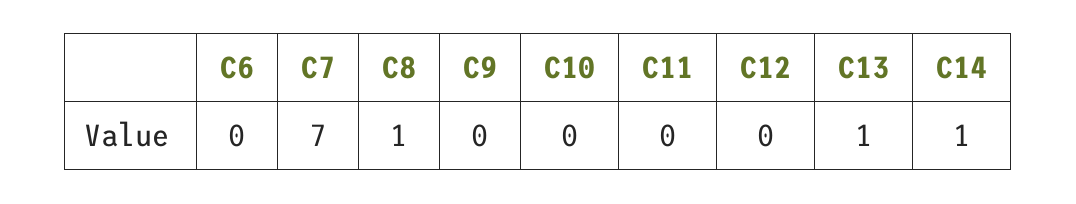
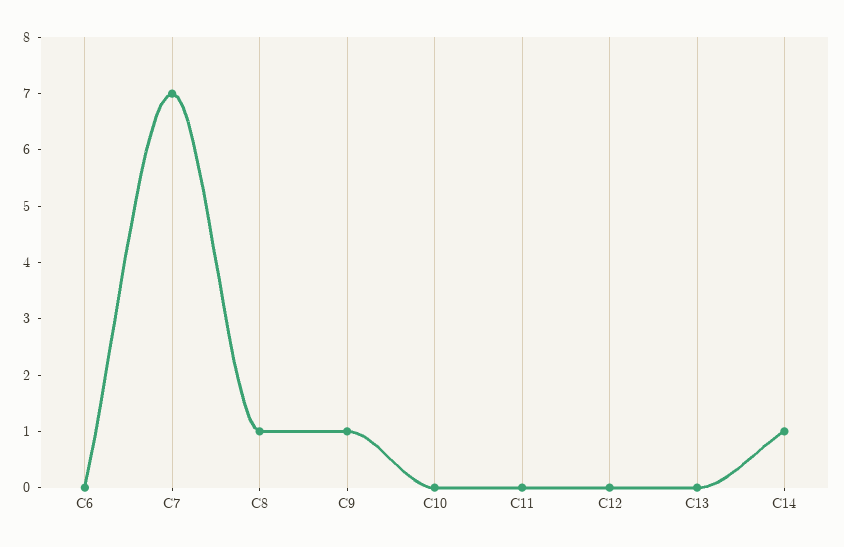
C9: 0 -> 1
C13: 1 -> 0

